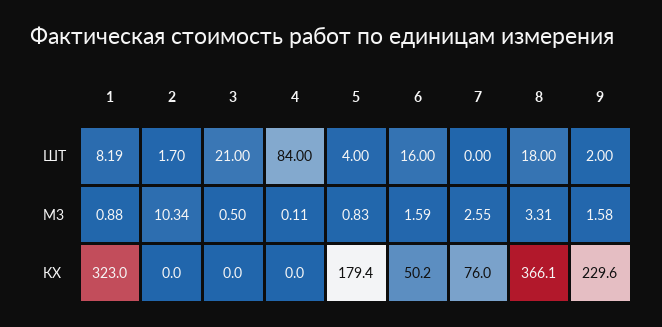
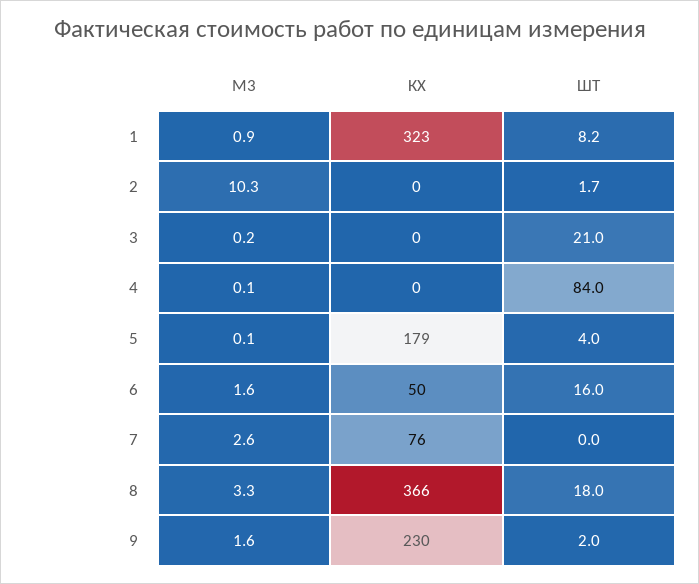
3, М3: 0.5 -> 0.2
5, М3: 0.83 -> 0.1

